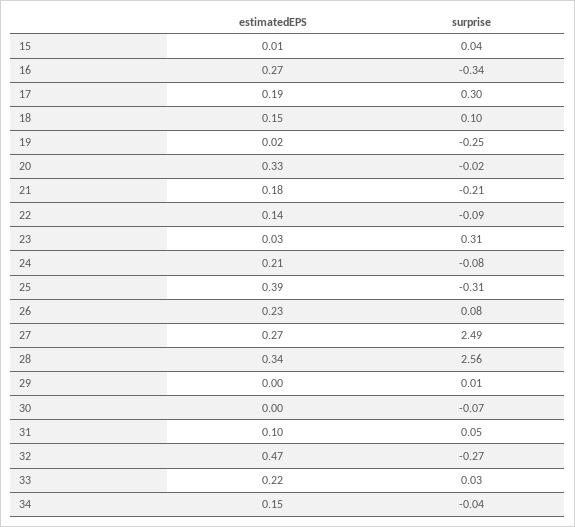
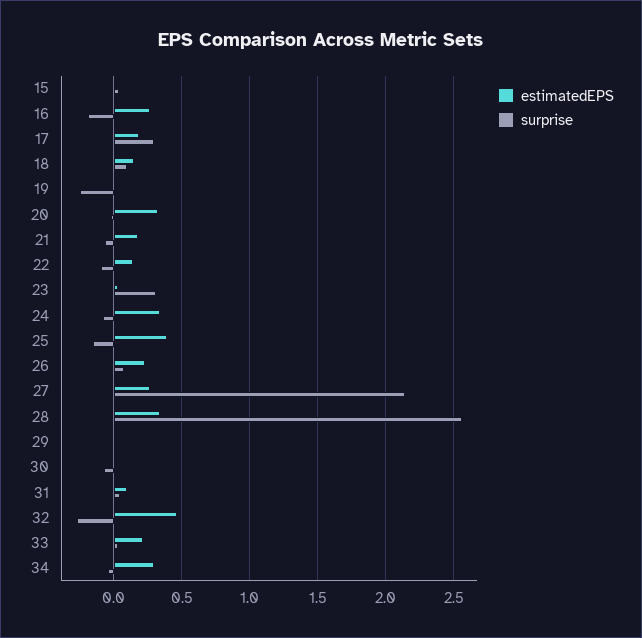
surprise, 16: -0.34 -> -0.2
surprise, 21: -0.21 -> -0.05
estimatedEPS, 24: 0.21 -> 0.35
surprise, 25: -0.31 -> -0.15
surprise, 27: 2.49 -> 2.15
estimatedEPS, 34: 0.15 -> 0.3

